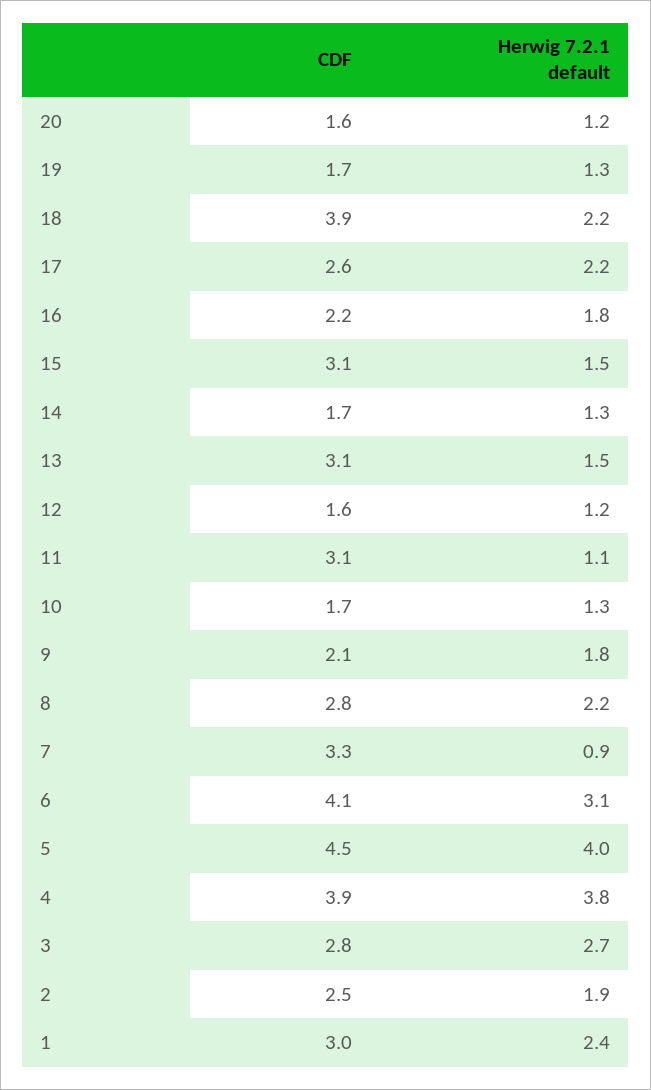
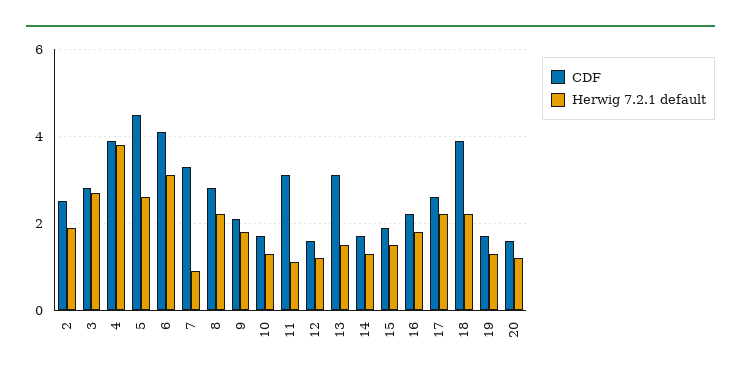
CDF, 15: 3.1 -> 2
Herwig 7.2.1 default, 5: 4 -> 2.5
CDF, 1: 3 -> none
Herwig 7.2.1 default, 1: 2.4 -> none

